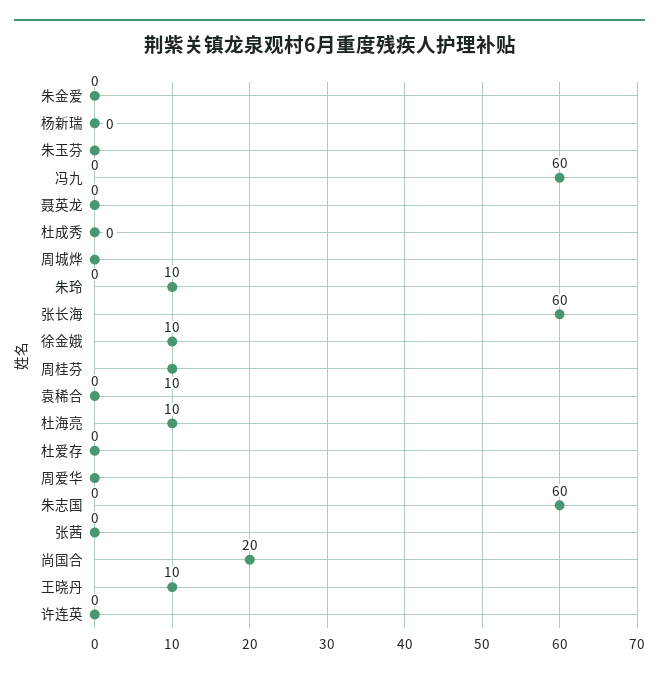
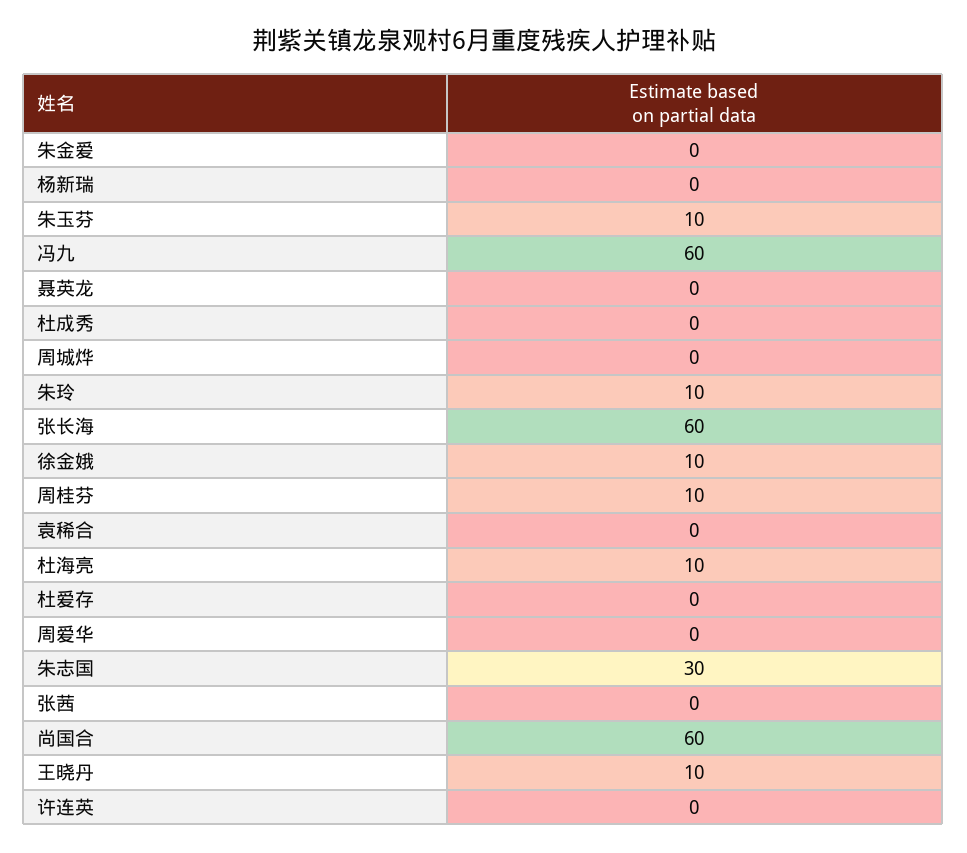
朱玉芬: 0 -> 10
朱志国: 60 -> 30
尚国合: 20 -> 60

